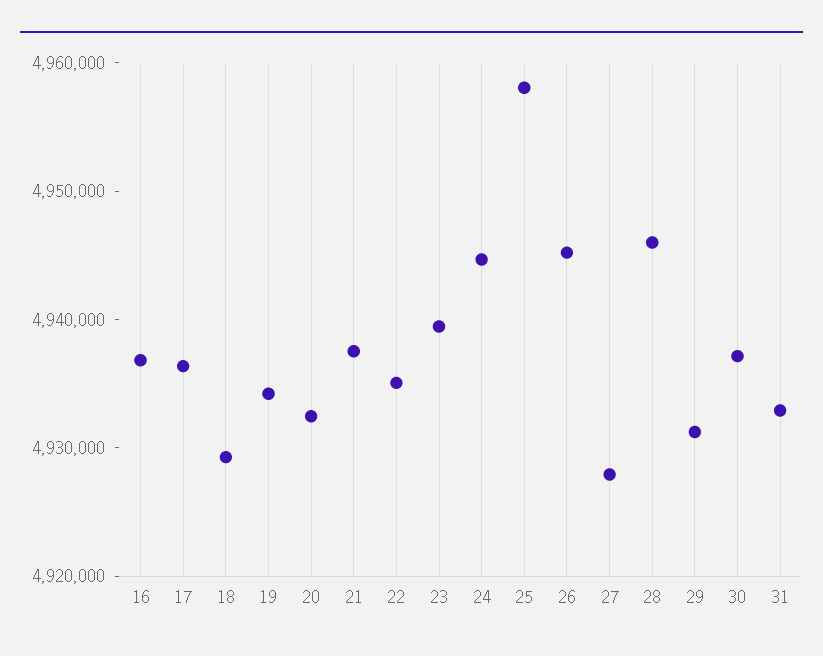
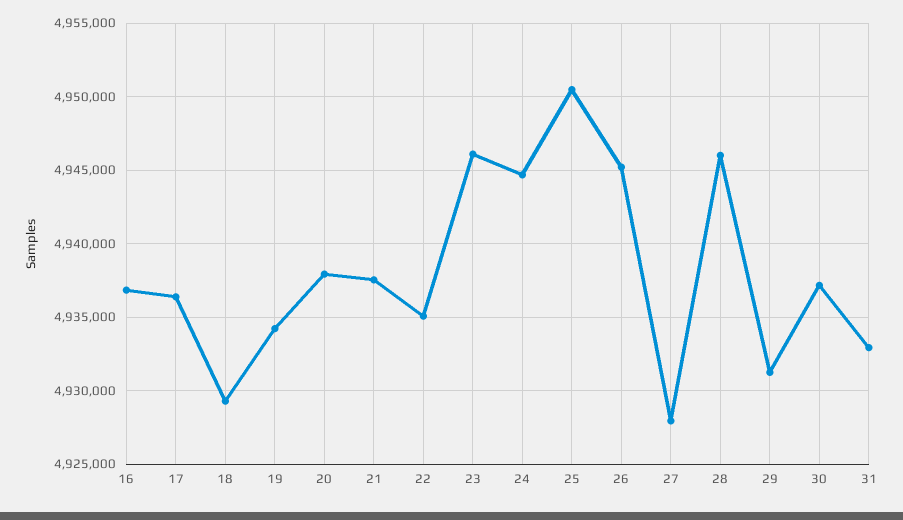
20: 4932000 -> 4938000
23: 4940000 -> 4946000
25: 4958000 -> 4950500

